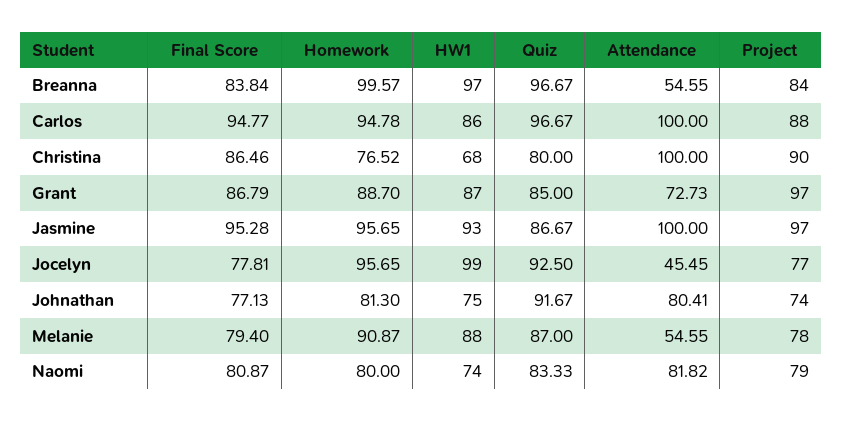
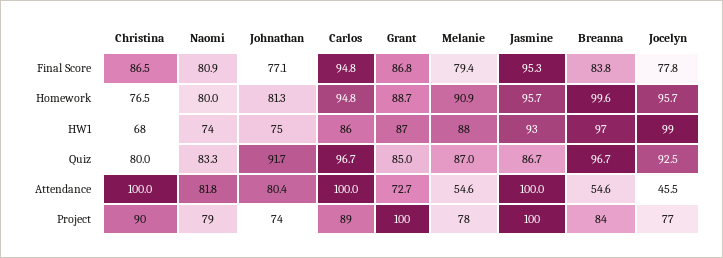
Project, Carlos: 88 -> 89
Project, Grant: 97 -> 100
Project, Jasmine: 97 -> 100

